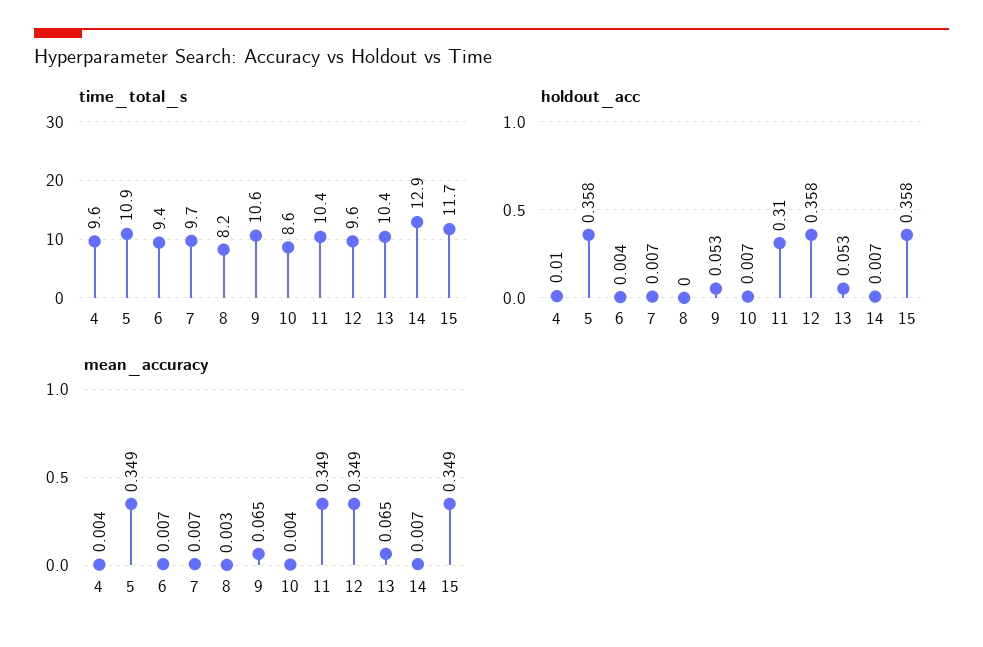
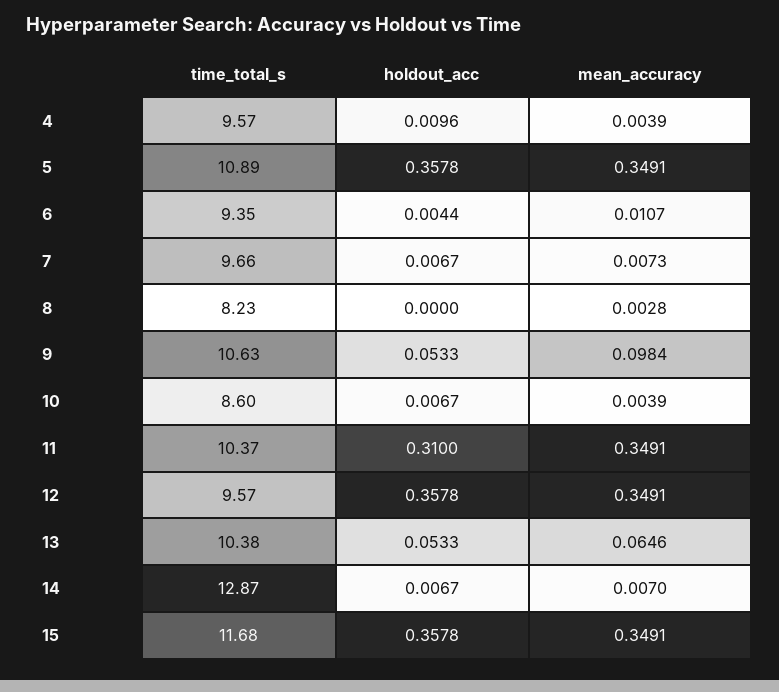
mean_accuracy, 6: 0.007 -> 0.0107
mean_accuracy, 9: 0.065 -> 0.0984

